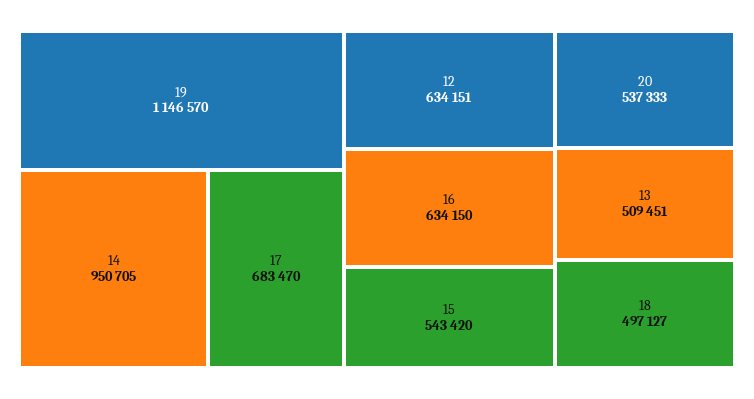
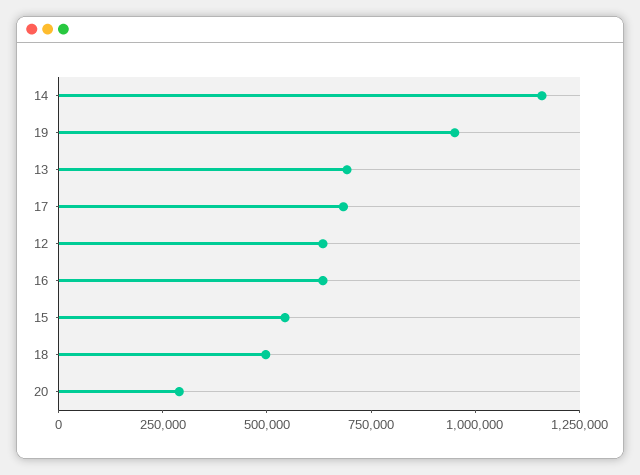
19: 1146570 -> 950000
14: 950705 -> 1150000
20: 537333 -> 300000
13: 509451 -> 700000

